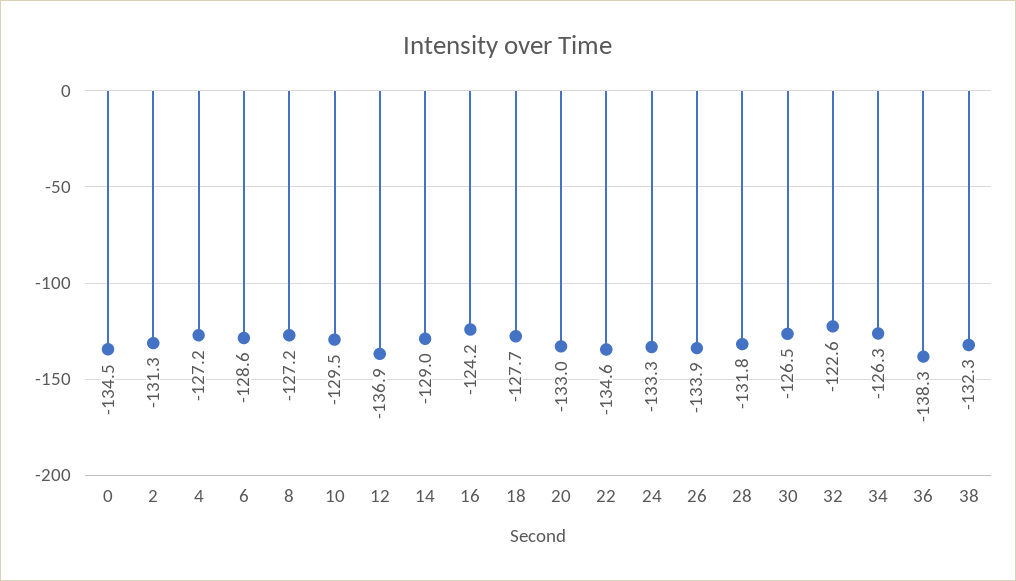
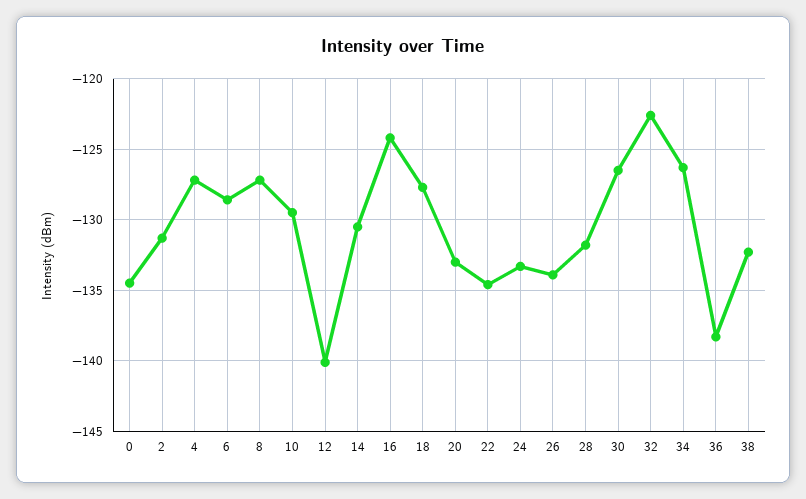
12: -136.9 -> -140
14: -129 -> -130.5

